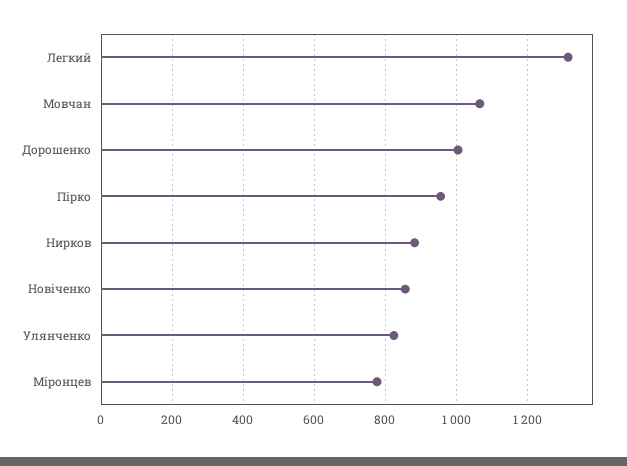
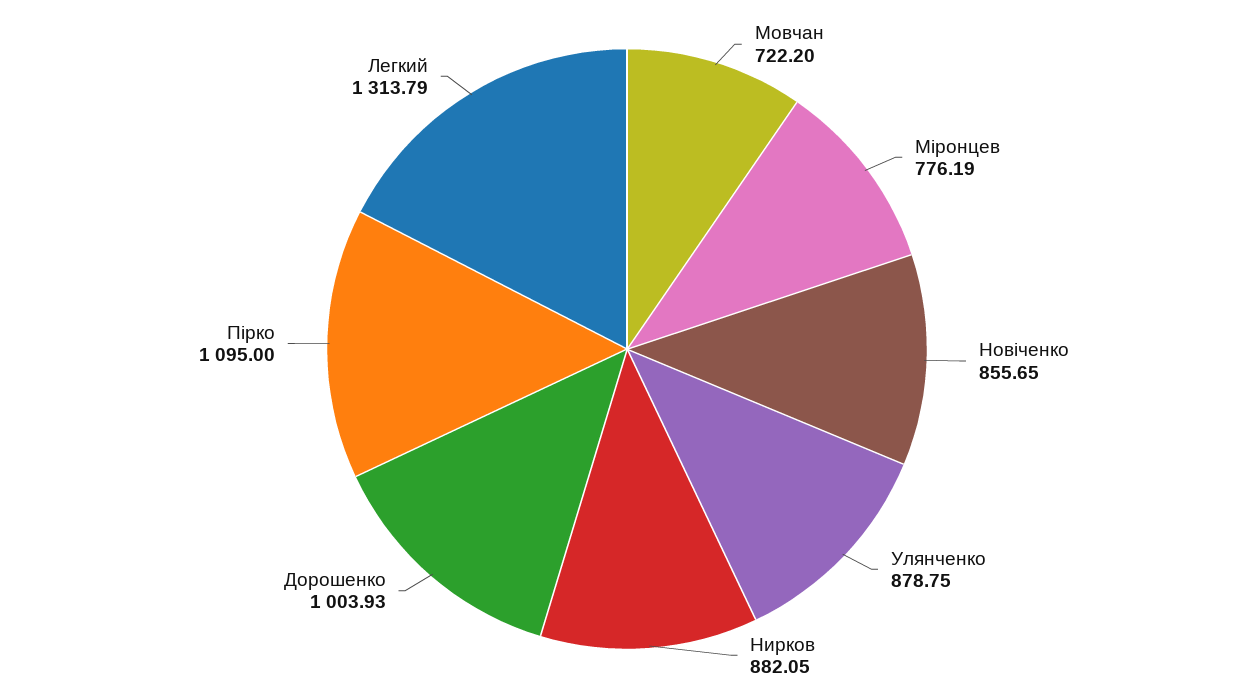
Мовчан: 1060 -> 722.2
Пірко: 960 -> 1095
Улянченко: 820 -> 878.75

